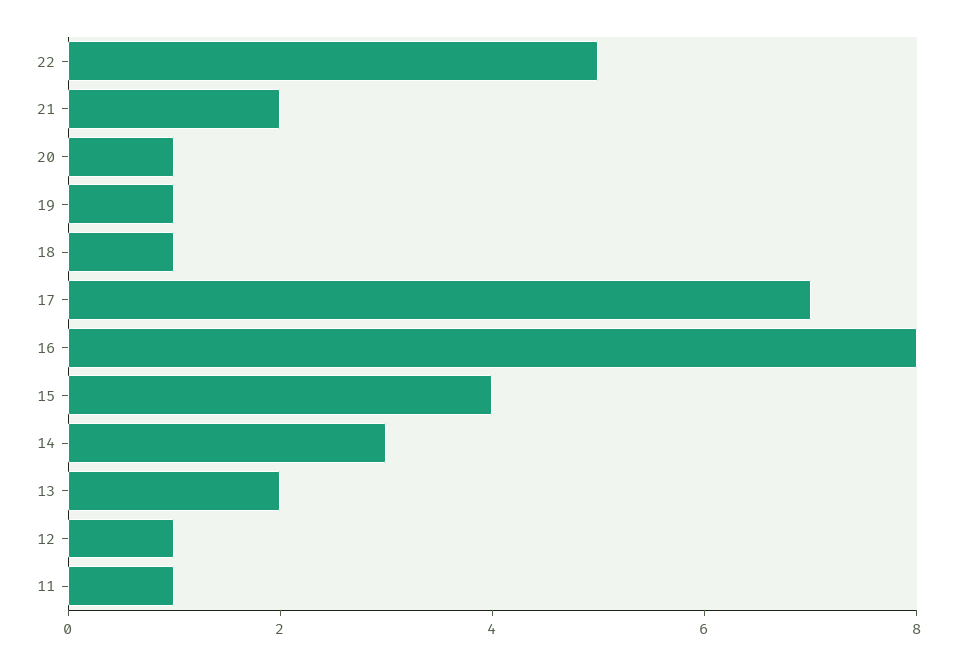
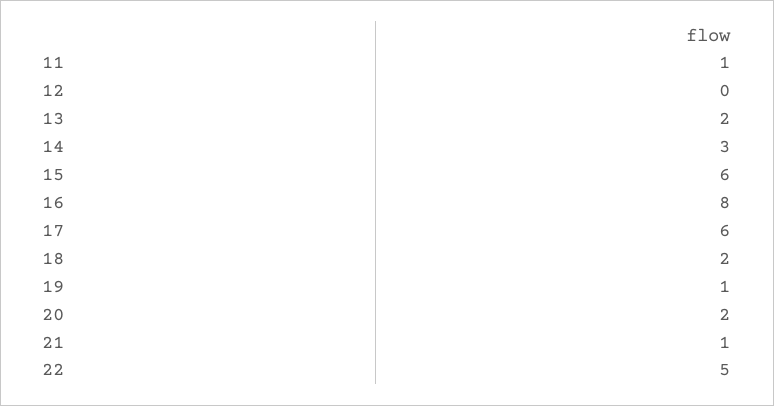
21: 2 -> 1
20: 1 -> 2
18: 1 -> 2
17: 7 -> 6
15: 4 -> 6
12: 1 -> 0

